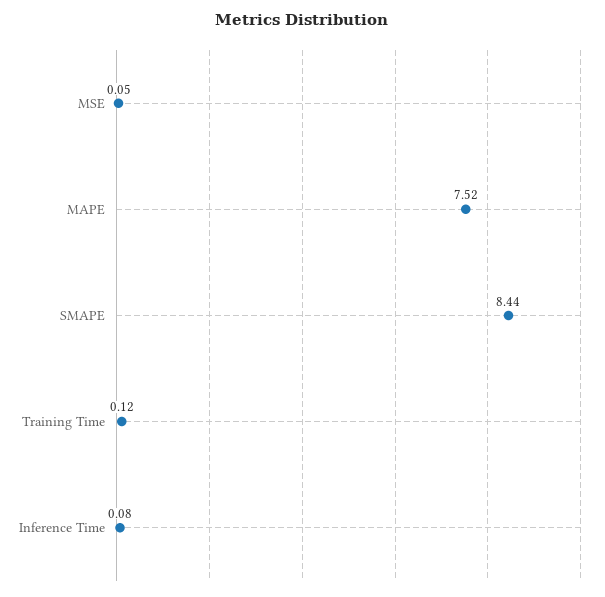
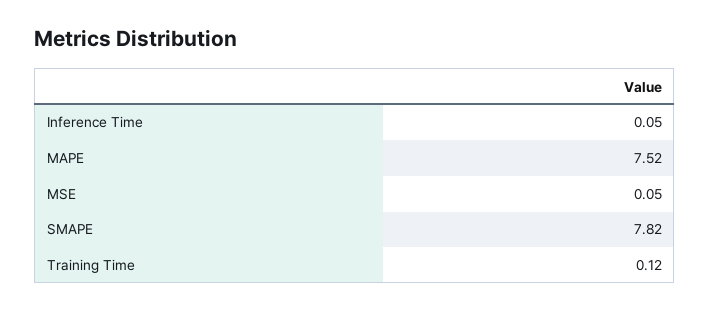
SMAPE: 8.44 -> 7.82
Inference Time: 0.08 -> 0.05

